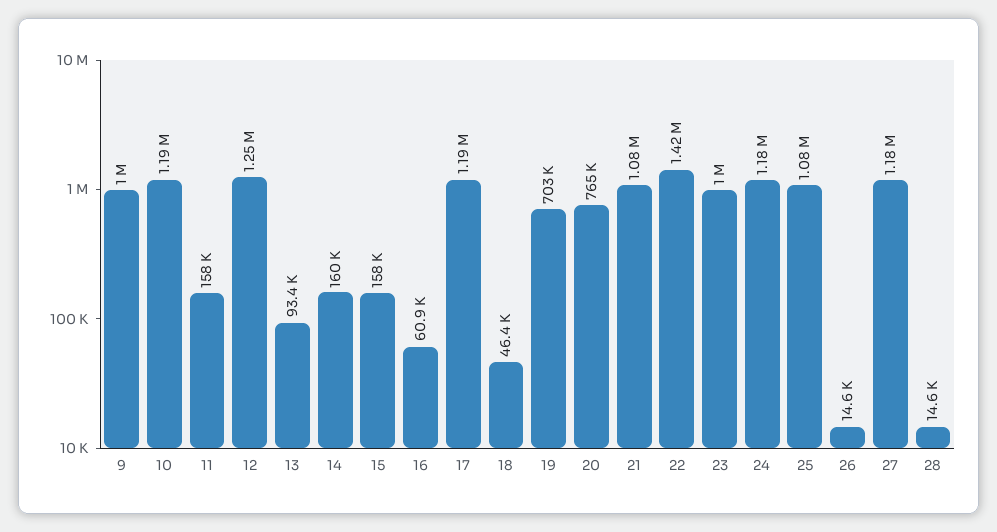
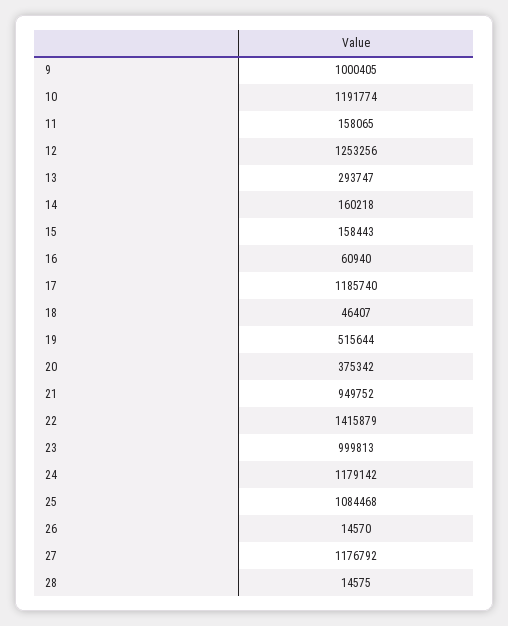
13: 93400 -> 293747
19: 703000 -> 515644
20: 765000 -> 375342
21: 1080000 -> 949752

